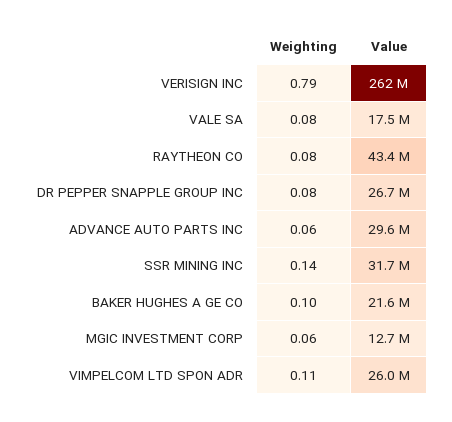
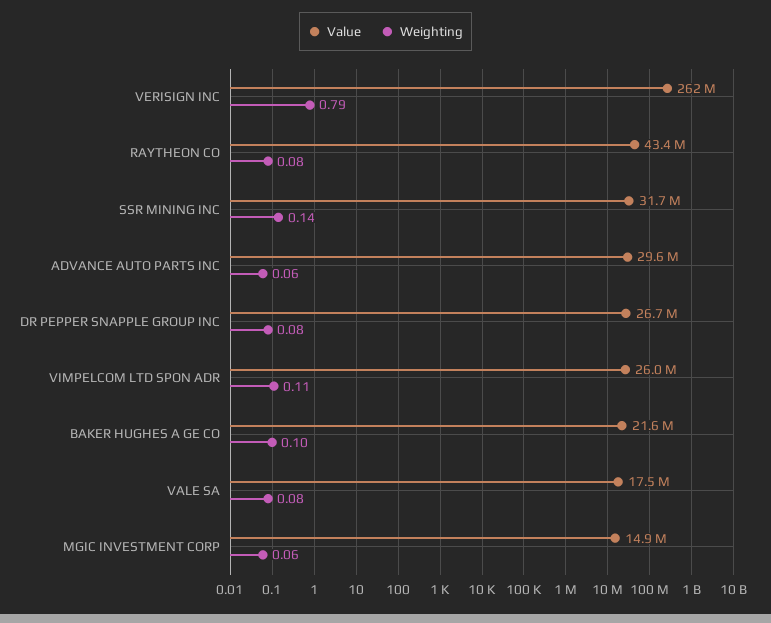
Value, MGIC INVESTMENT CORP: 12700000 -> 14900000

